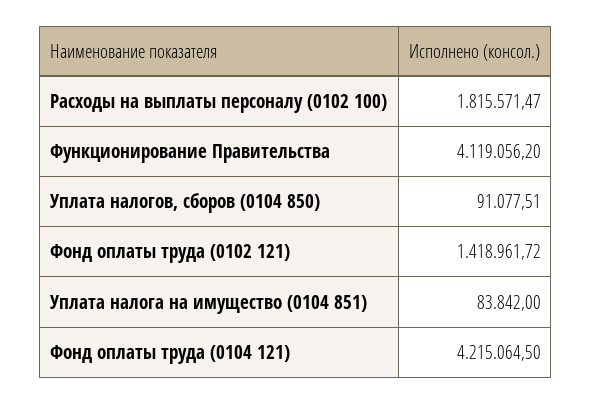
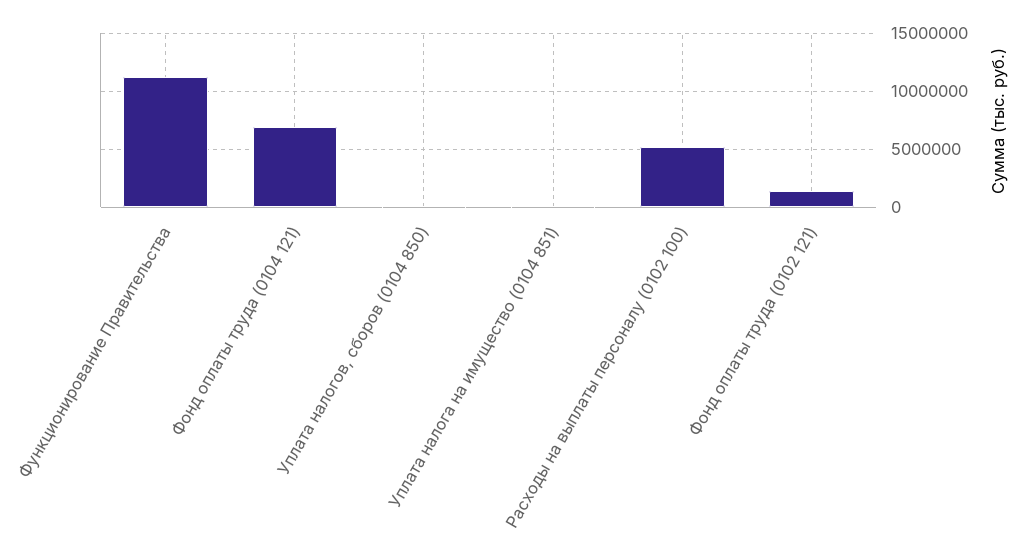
Расходы на выплаты персоналу (0102 100): 1815571.47 -> 5000000
Функционирование Правительства: 4119056.2 -> 11000000
Фонд оплаты труда (0104 121): 4215064.5 -> 7000000

